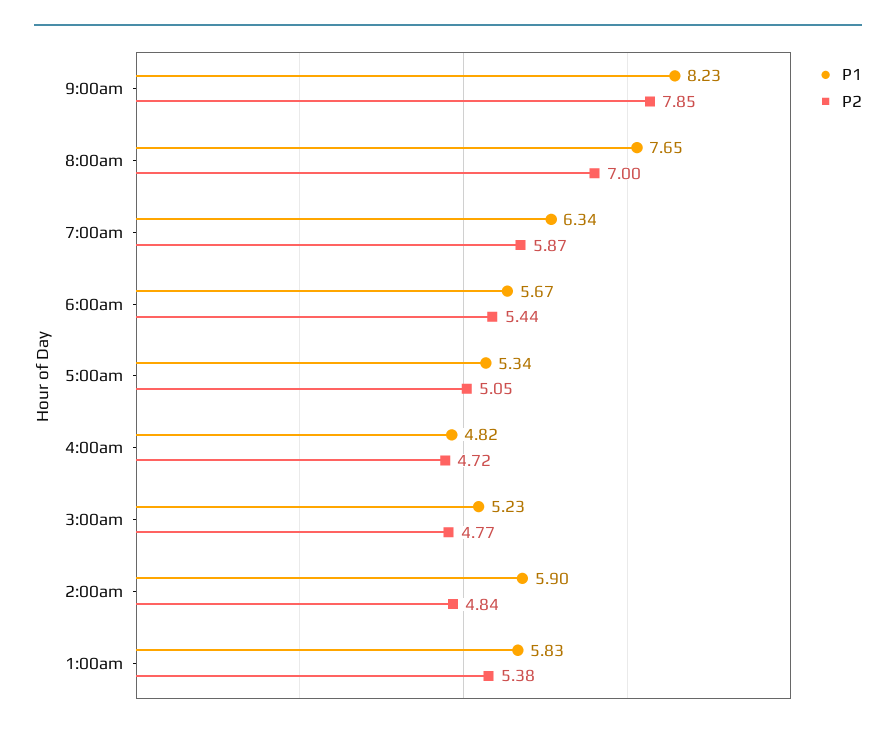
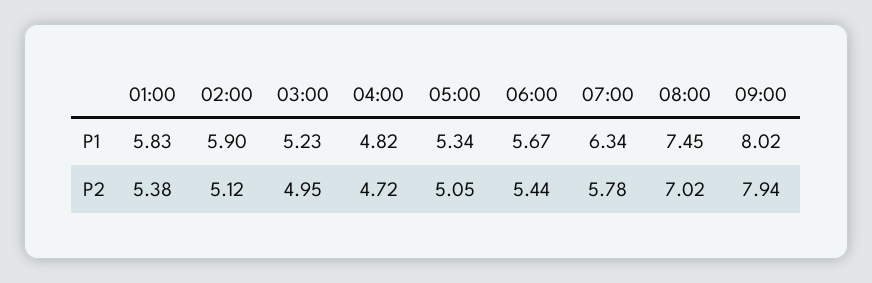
P1, 9:00am: 8.23 -> 8.02
P2, 9:00am: 7.85 -> 7.94
P1, 8:00am: 7.65 -> 7.45
P2, 8:00am: 7 -> 7.02
P2, 7:00am: 5.87 -> 5.78
P2, 3:00am: 4.77 -> 4.95
P2, 2:00am: 4.84 -> 5.12

